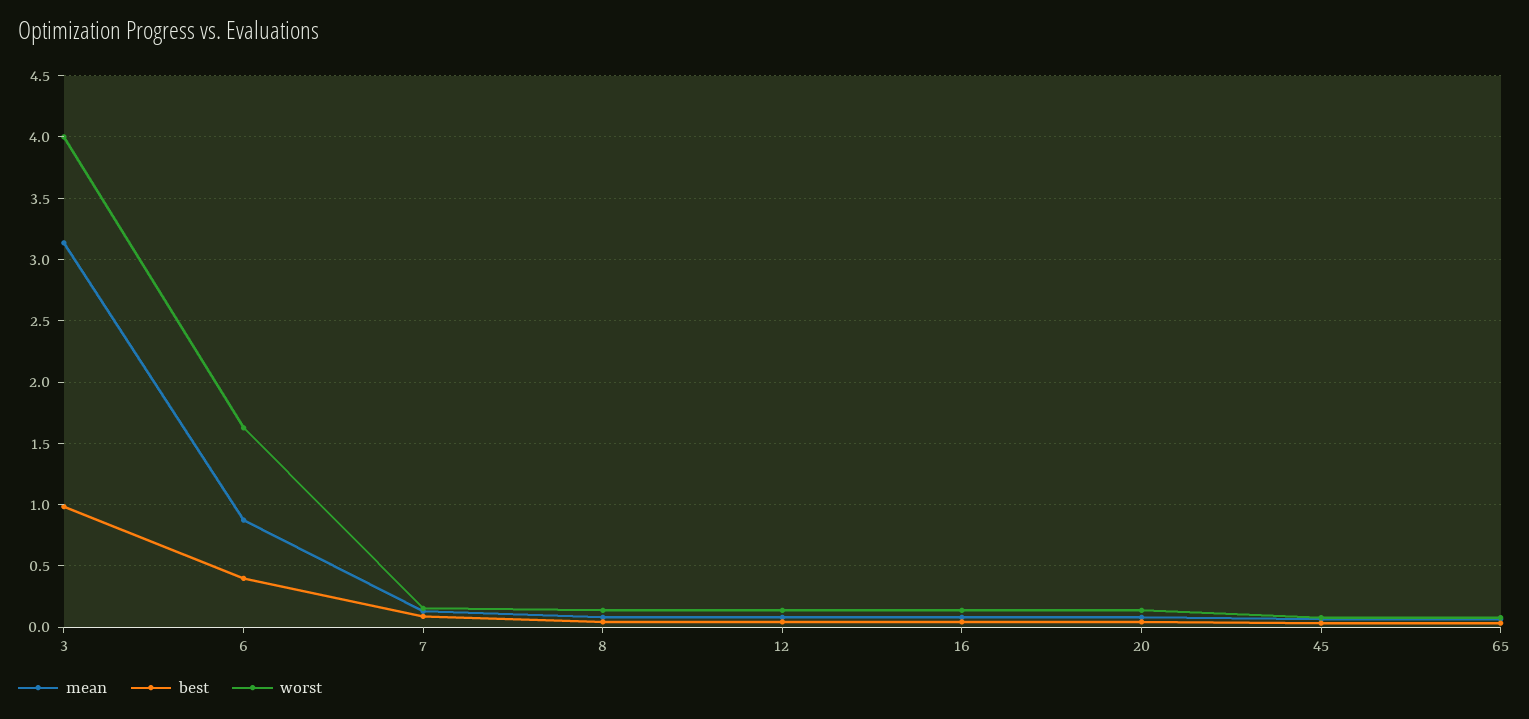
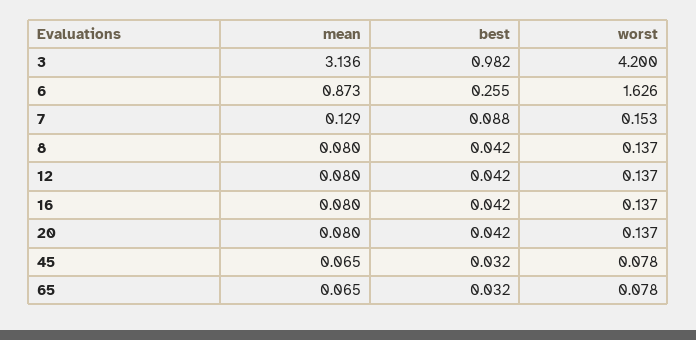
worst, 3: 4 -> 4.2
best, 6: 0.4 -> 0.255

